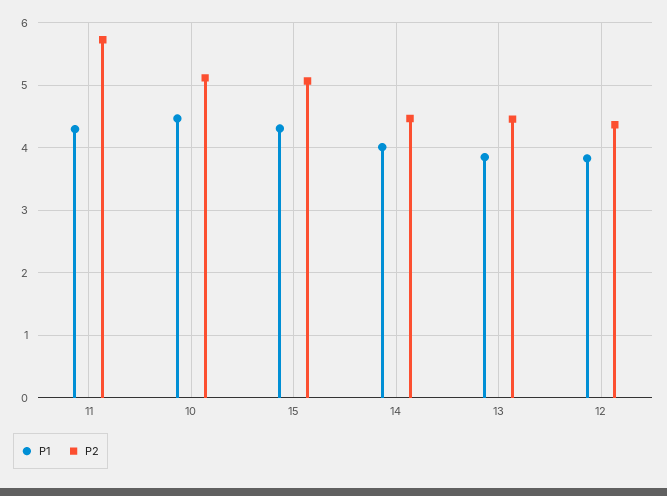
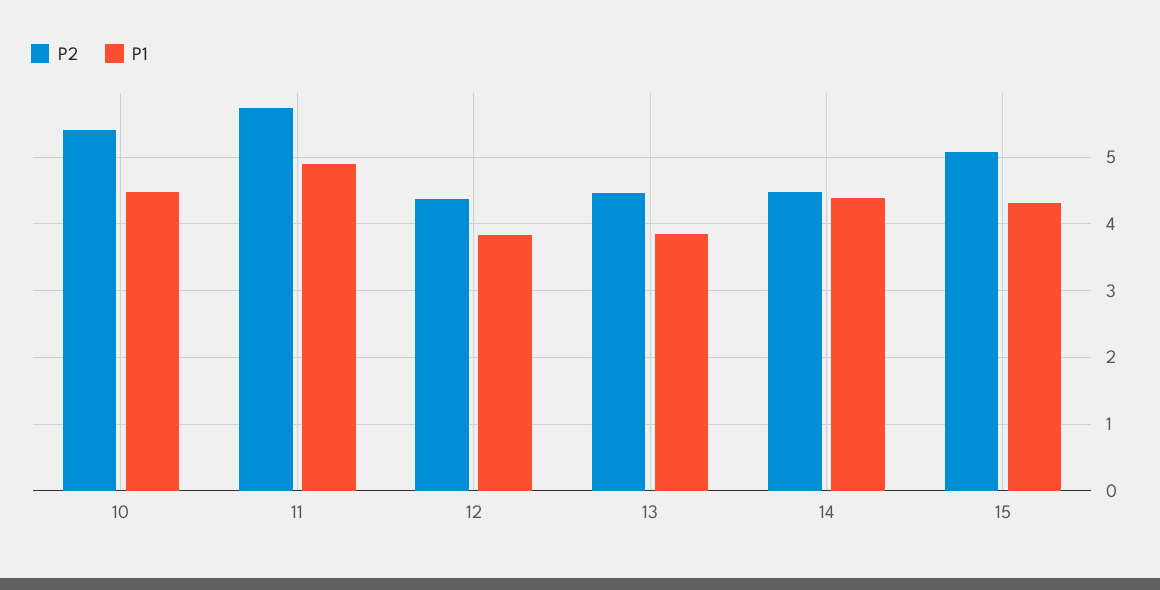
P1, 11: 4.3 -> 4.9
P2, 10: 5.1 -> 5.4
P1, 14: 4 -> 4.4

